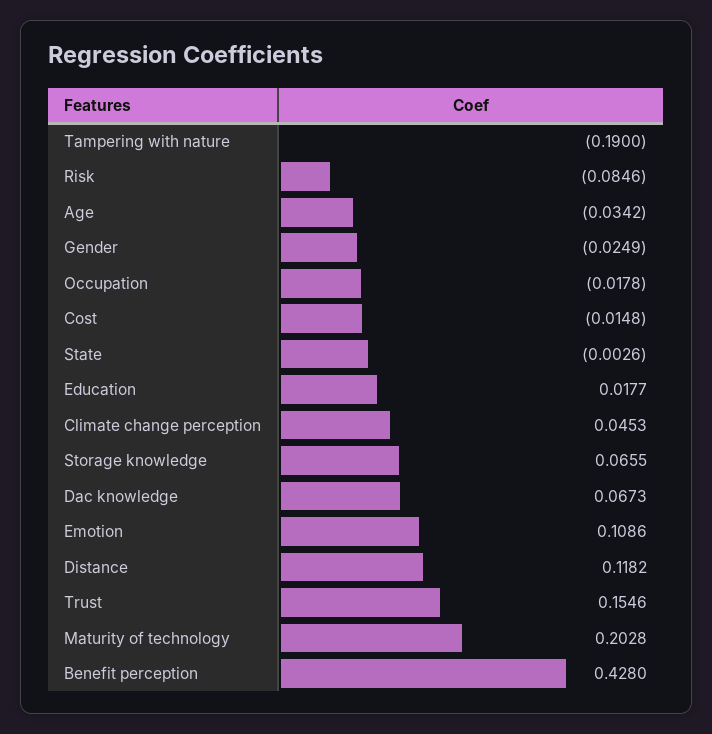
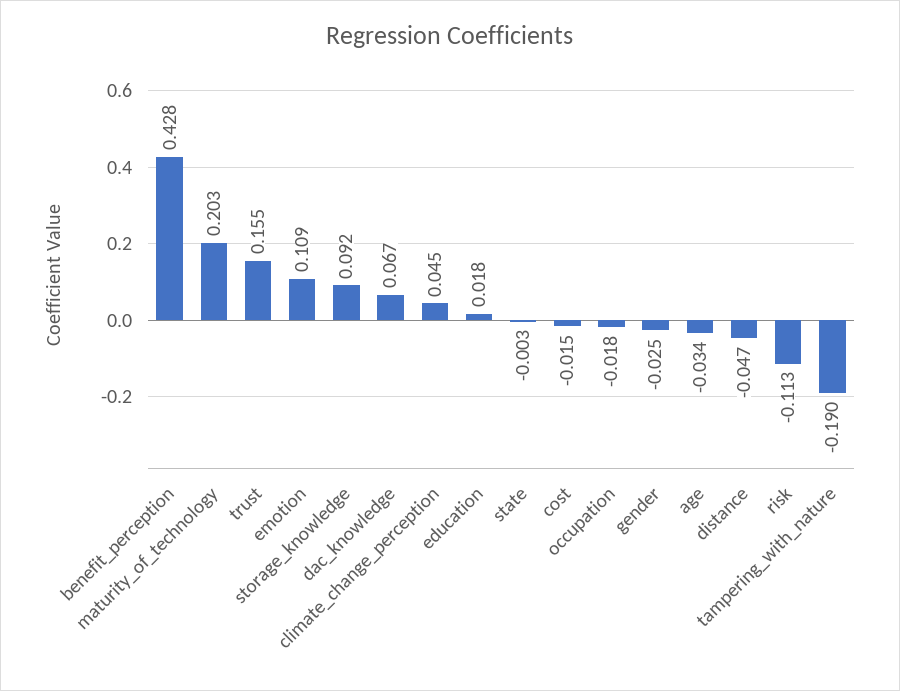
Risk: -0.0846 -> -0.113
Storage knowledge: 0.0655 -> 0.092
Distance: 0.1182 -> -0.047

